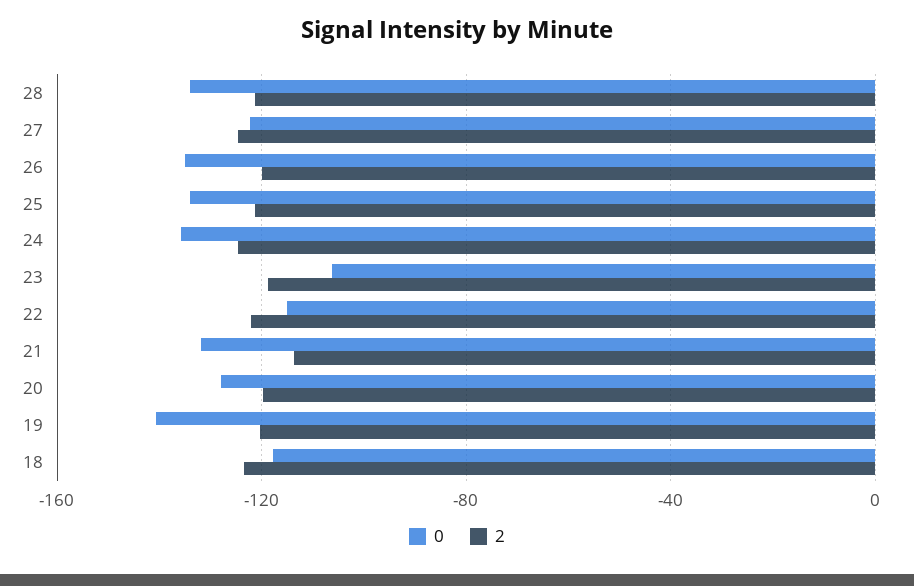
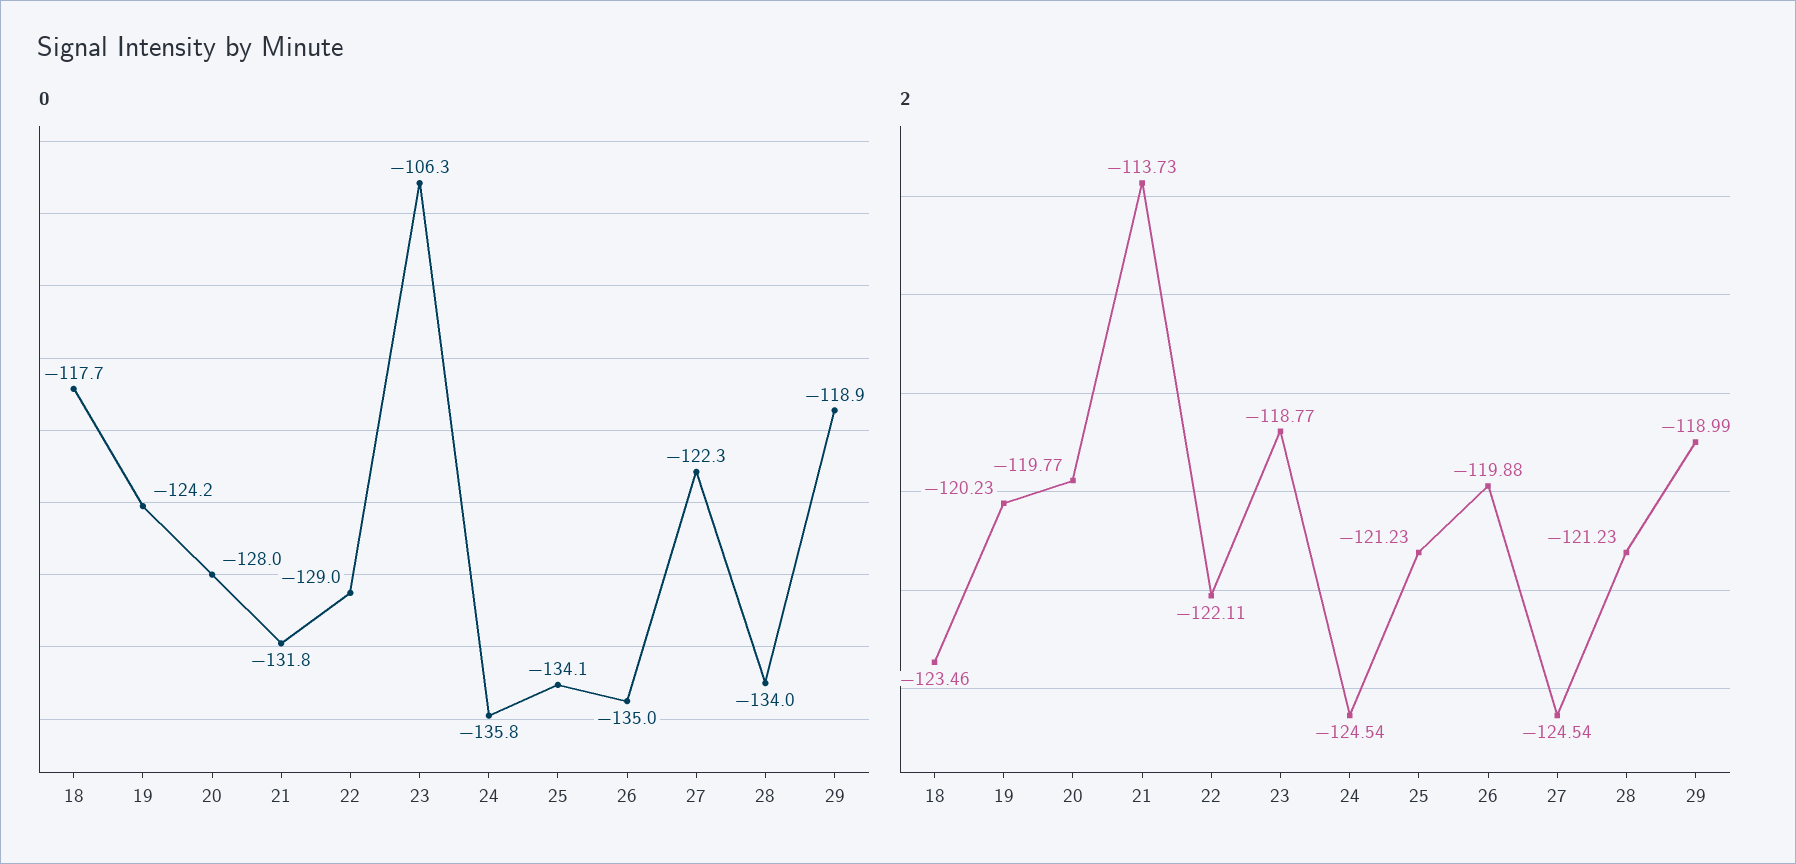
0, 22: -115 -> -129
0, 19: -140 -> -124.2
0, 29: none -> -118.9
2, 29: none -> -118.99

